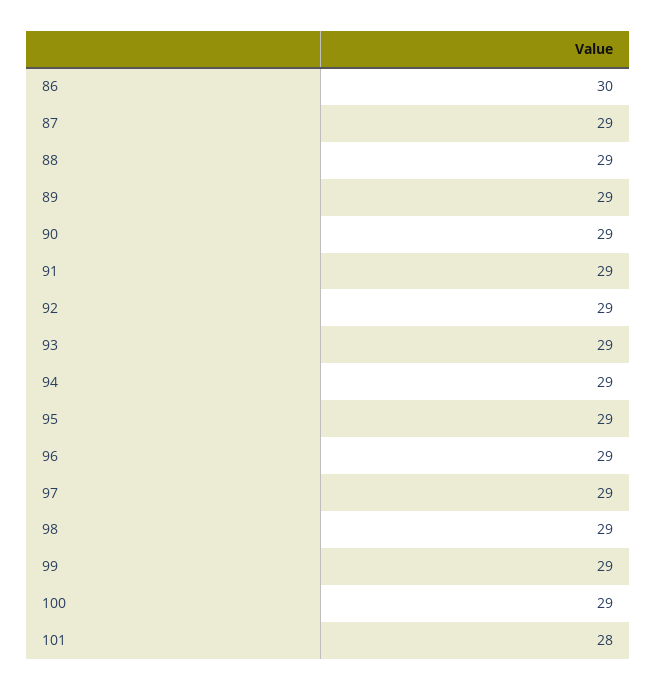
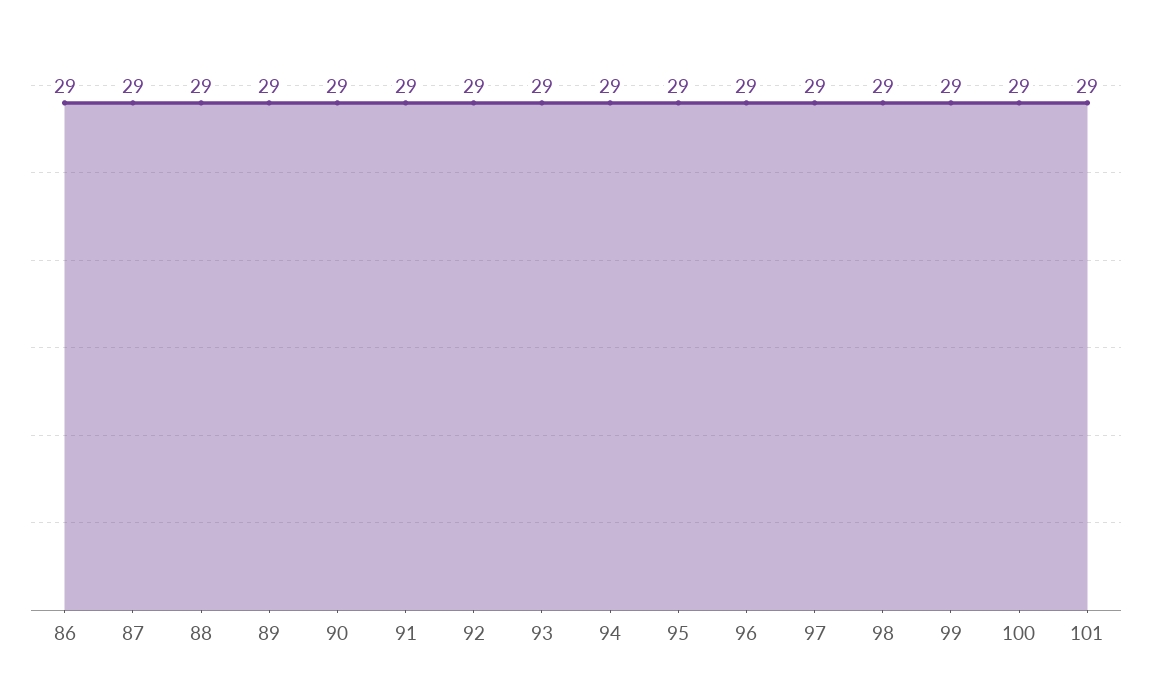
86: 30 -> 29
101: 28 -> 29

